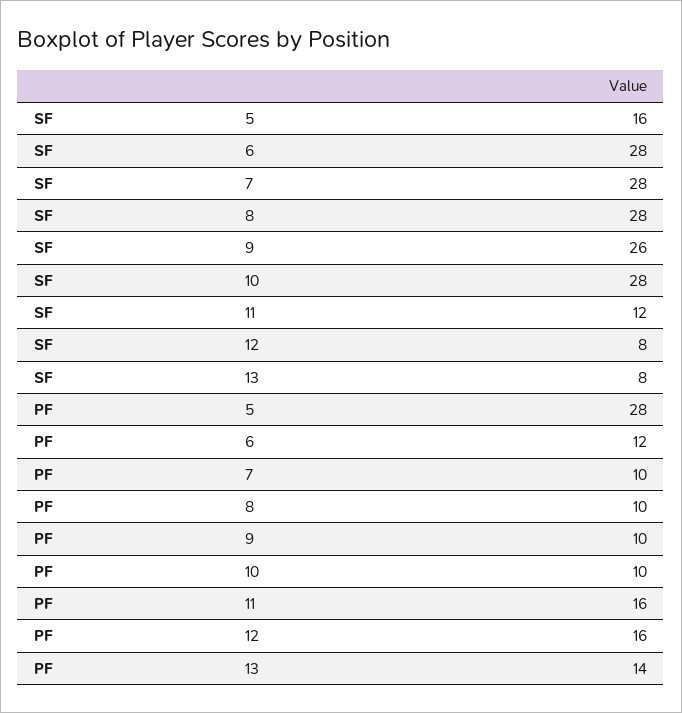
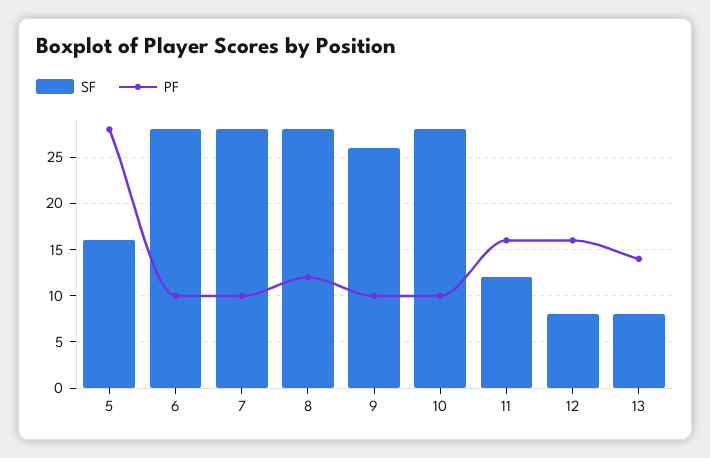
PF, 6: 12 -> 10
PF, 8: 10 -> 12

